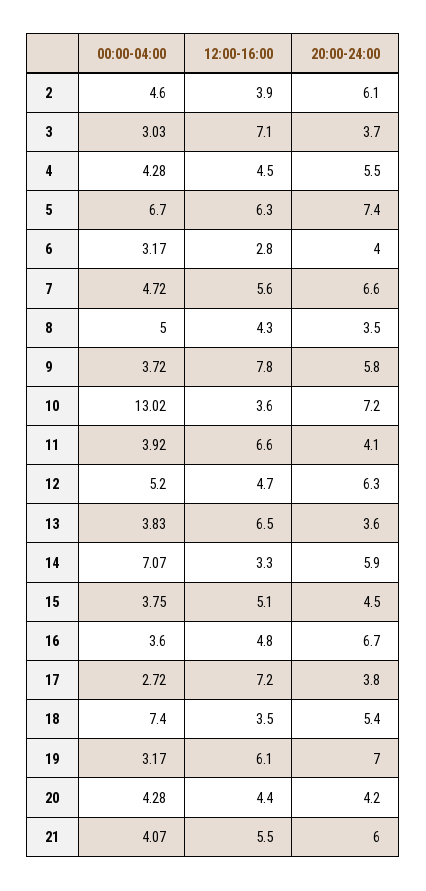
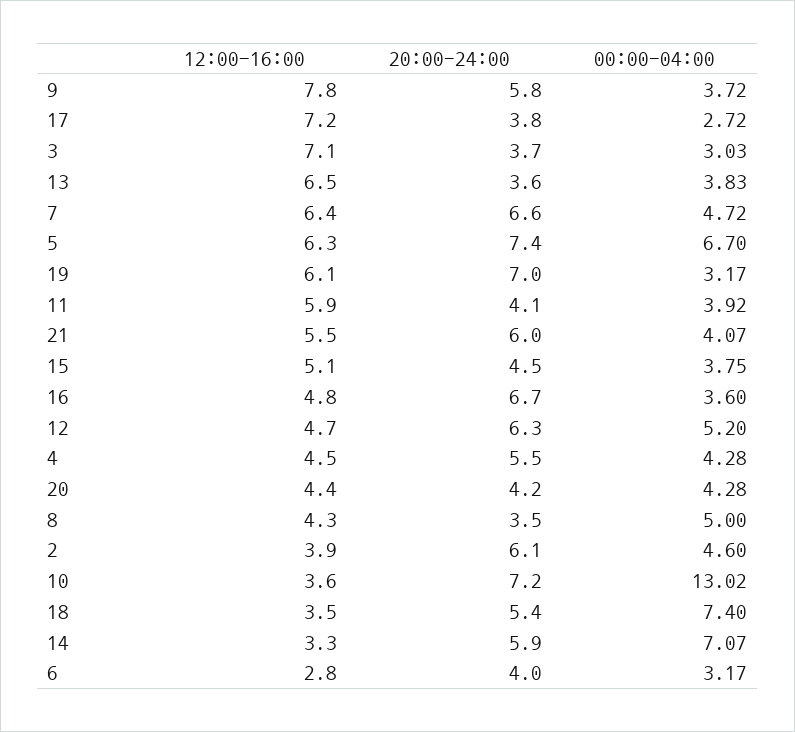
12:00-16:00, 7: 5.6 -> 6.4
12:00-16:00, 11: 6.6 -> 5.9

